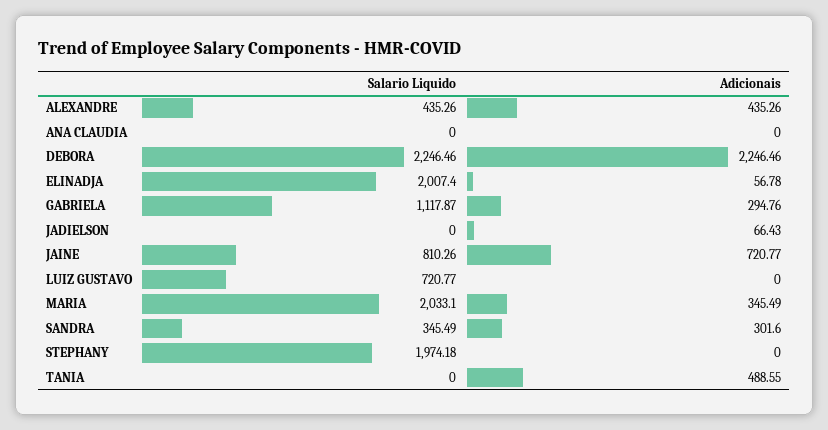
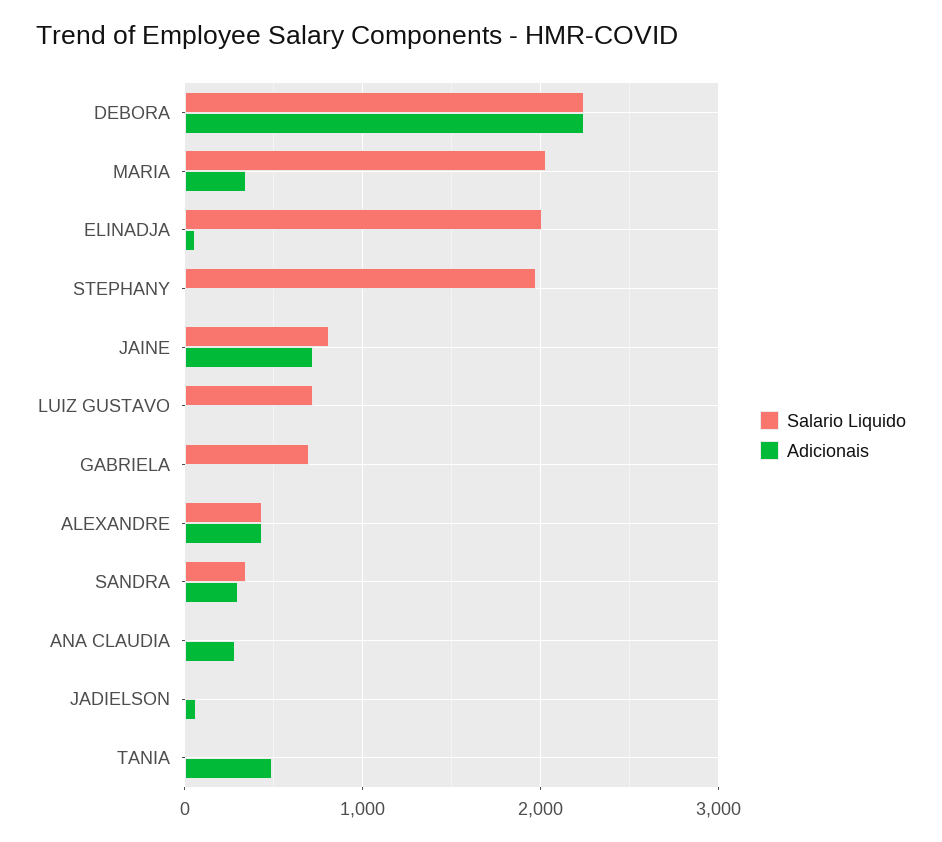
Adicionais, ANA CLAUDIA: 0 -> 300
Salario Liquido, GABRIELA: 1117.87 -> 700
Adicionais, GABRIELA: 294.76 -> 0

